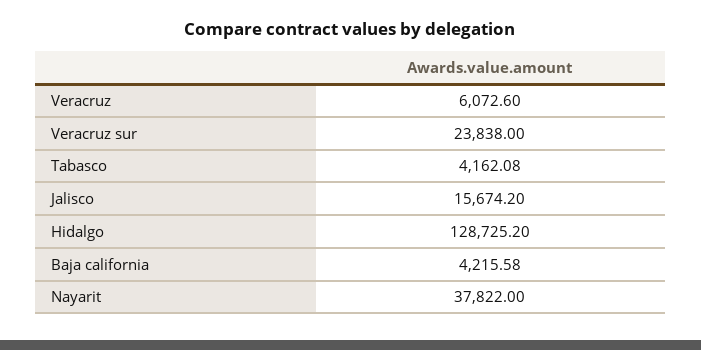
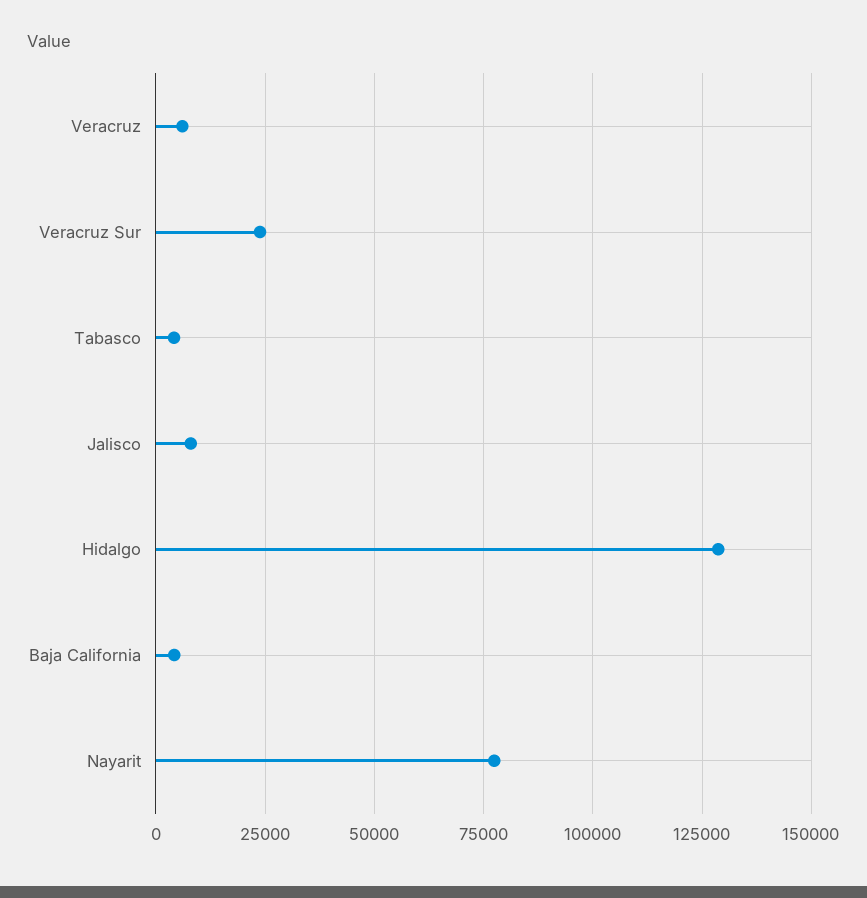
Jalisco: 15674.2 -> 7500
Nayarit: 37822 -> 77500

